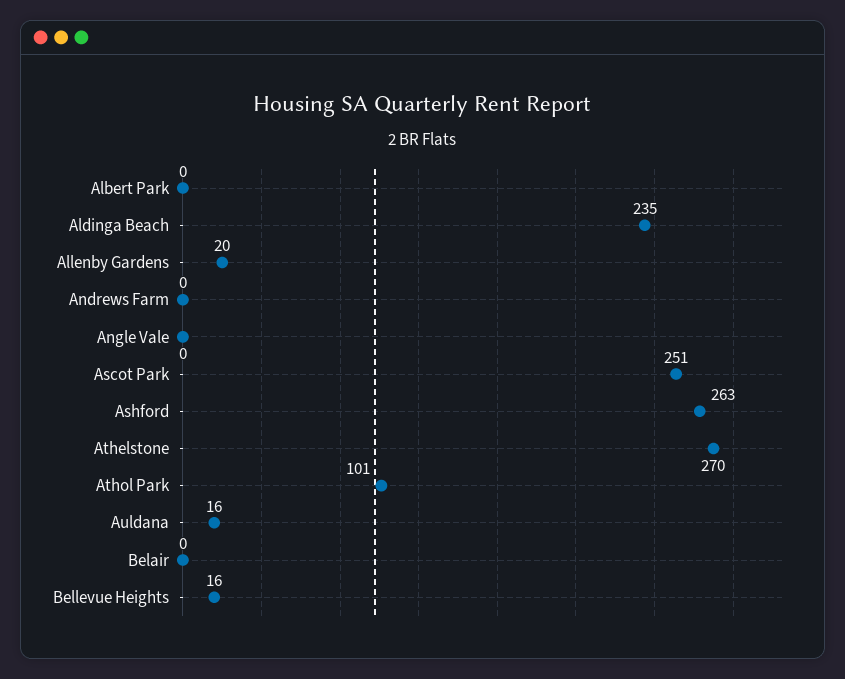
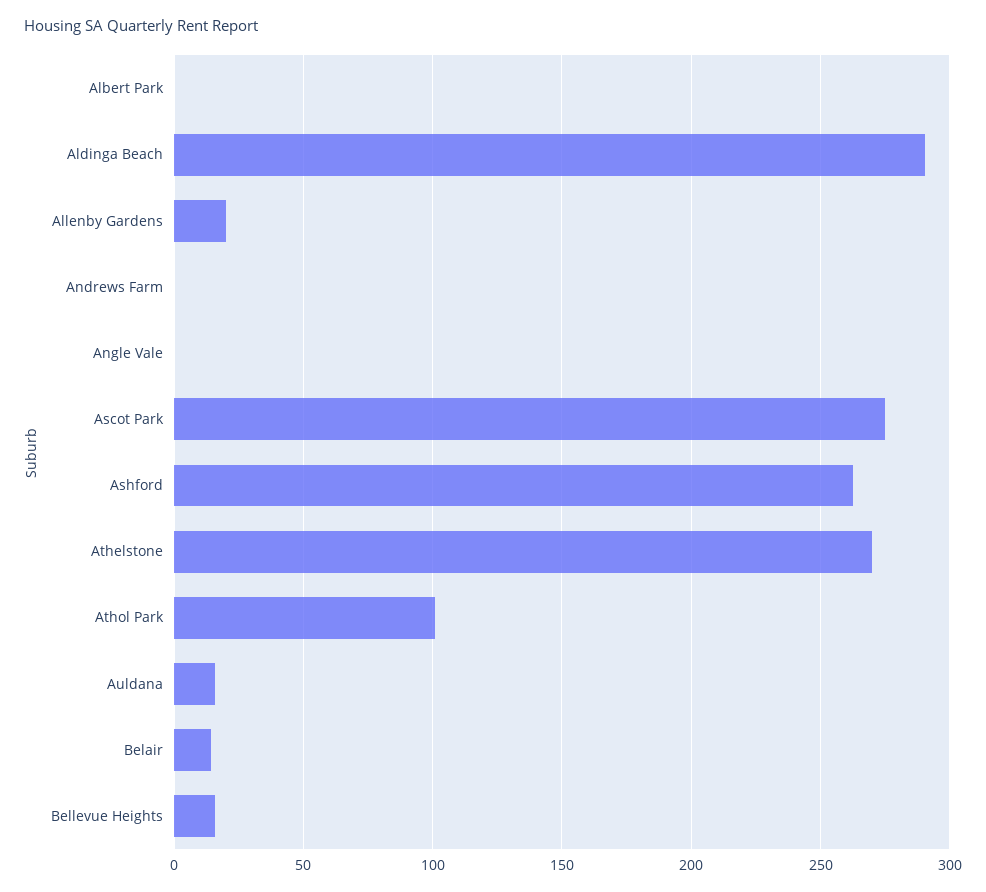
Aldinga Beach: 235 -> 290
Ascot Park: 251 -> 275
Belair: 0 -> 15

